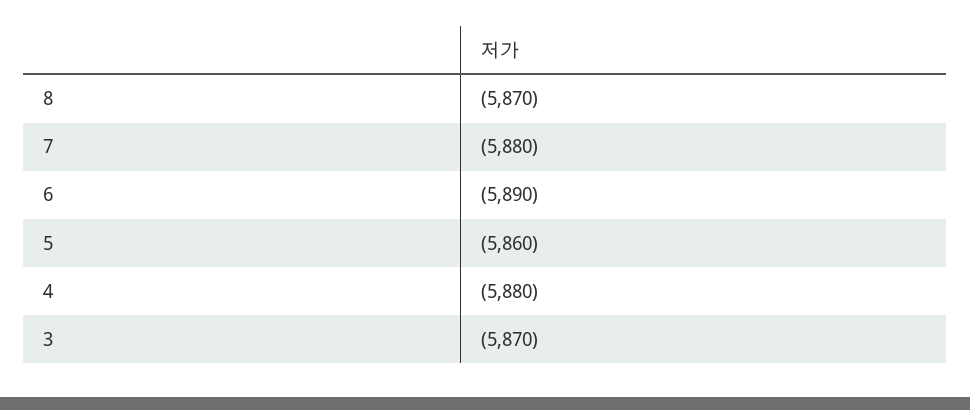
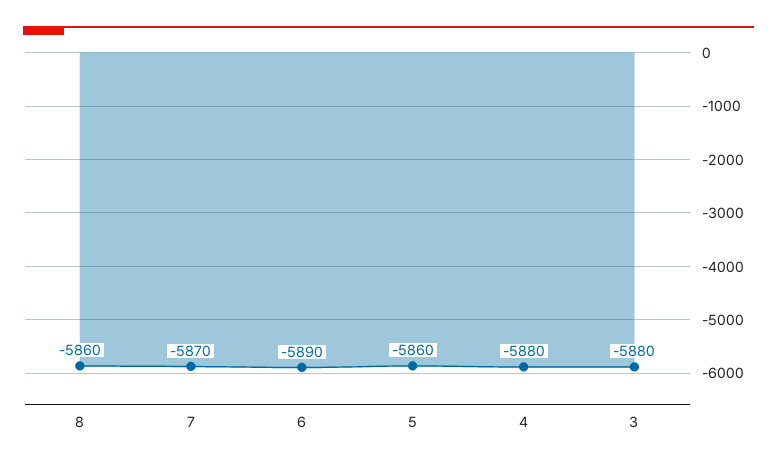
8: -5870 -> -5860
7: -5880 -> -5870
3: -5870 -> -5880

